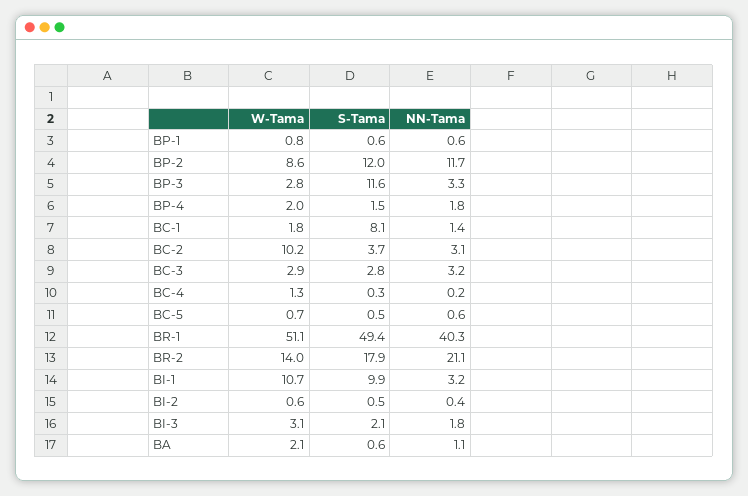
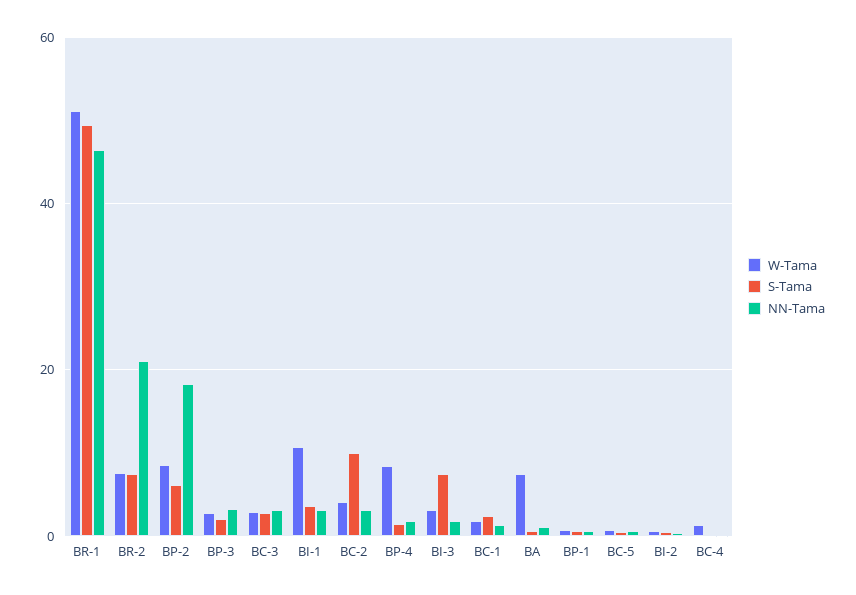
S-Tama, BP-2: 12 -> 6
NN-Tama, BP-2: 11.7 -> 18
S-Tama, BP-3: 11.6 -> 2
W-Tama, BP-4: 2 -> 8
S-Tama, BC-1: 8.1 -> 2
W-Tama, BC-2: 10.2 -> 4
S-Tama, BC-2: 3.7 -> 10
NN-Tama, BR-1: 40.3 -> 46
W-Tama, BR-2: 14 -> 8
S-Tama, BR-2: 17.9 -> 8
S-Tama, BI-1: 9.9 -> 4
S-Tama, BI-3: 2.1 -> 8
W-Tama, BA: 2.1 -> 8

